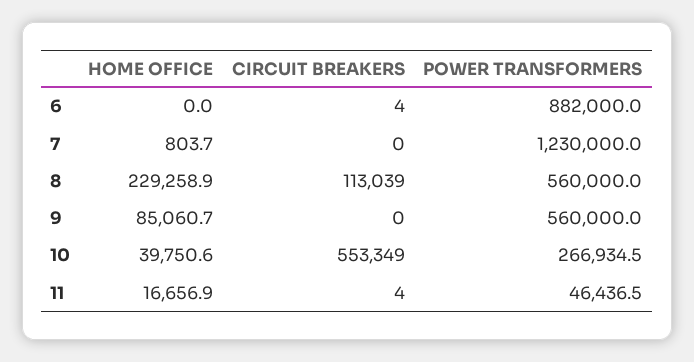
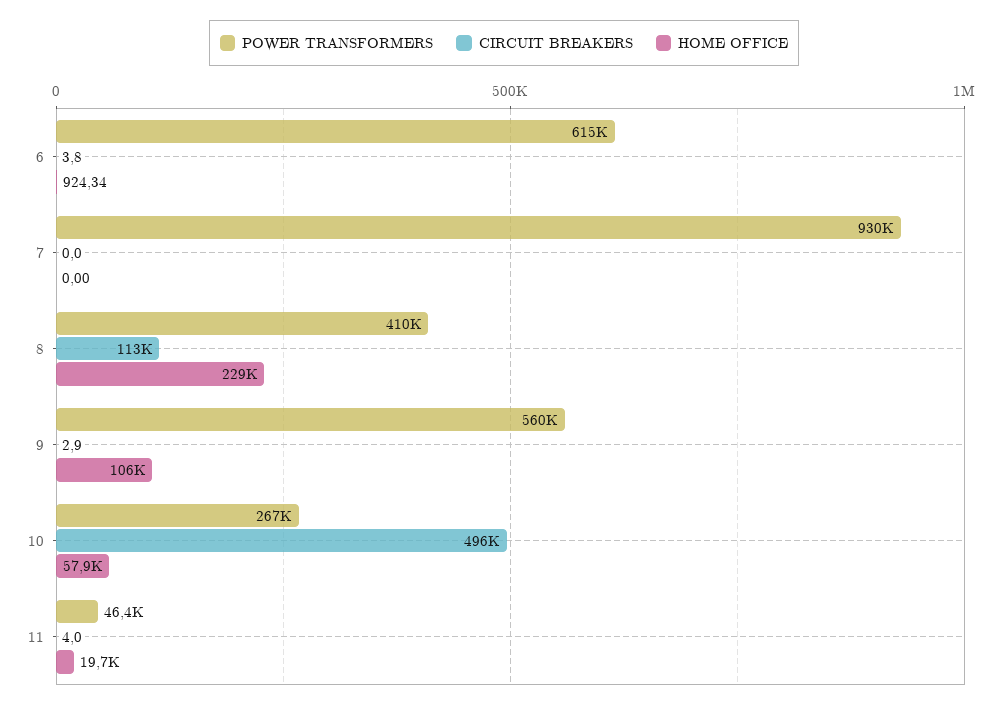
HOME OFFICE, 6: 0 -> 924.34
POWER TRANSFORMERS, 6: 882000 -> 615000
HOME OFFICE, 7: 803.7 -> 0
POWER TRANSFORMERS, 7: 1230000 -> 930000
POWER TRANSFORMERS, 8: 560000 -> 410000
HOME OFFICE, 9: 85060.7 -> 106000
CIRCUIT BREAKERS, 9: 0 -> 2.9
HOME OFFICE, 10: 39750.6 -> 57900
CIRCUIT BREAKERS, 10: 553349 -> 496000
HOME OFFICE, 11: 16656.9 -> 19700

